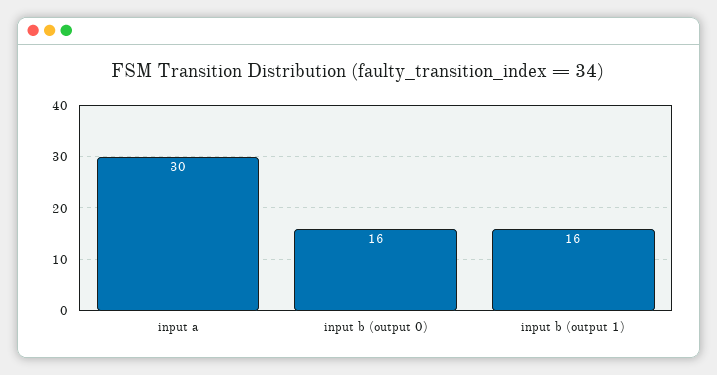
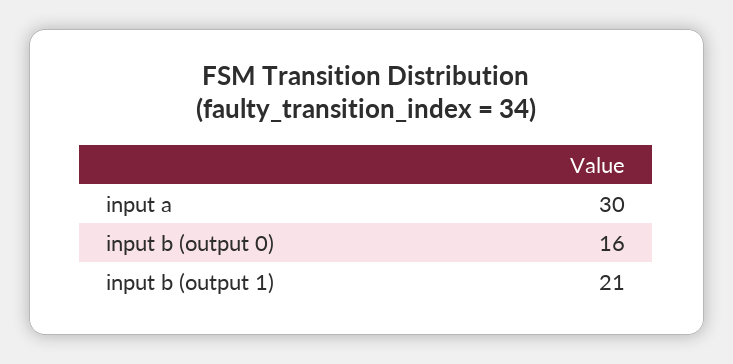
input b (output 1): 16 -> 21

